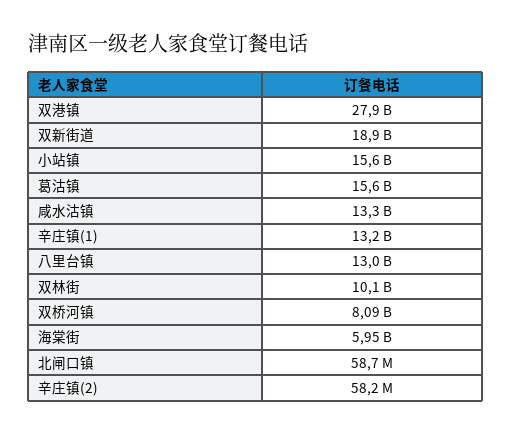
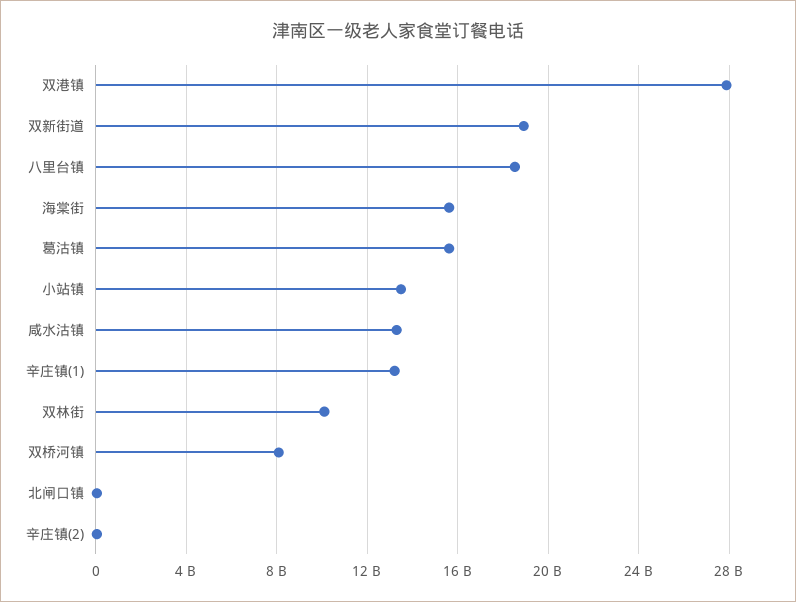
小站镇: 15600000000 -> 13500000000
八里台镇: 13000000000 -> 18500000000
海棠街: 5950000000 -> 15500000000

